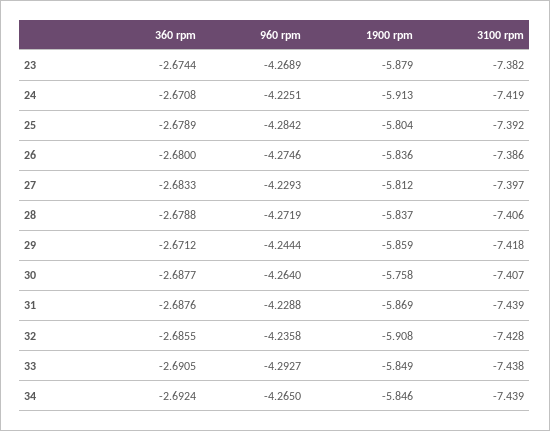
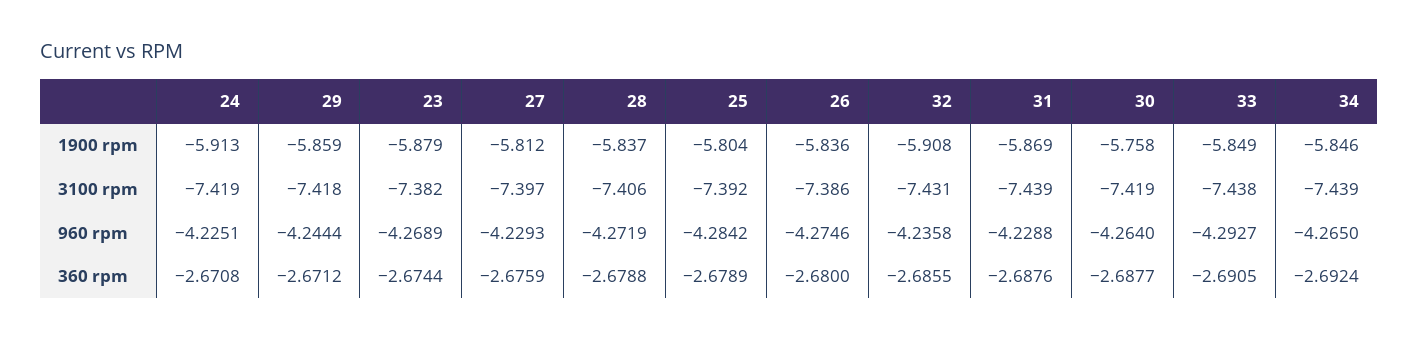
360 rpm, 27: -2.6833 -> -2.6759
3100 rpm, 30: -7.407 -> -7.419
3100 rpm, 32: -7.428 -> -7.431

